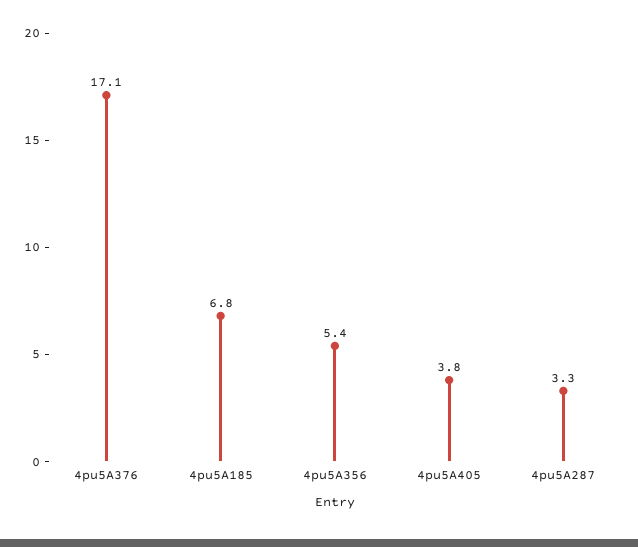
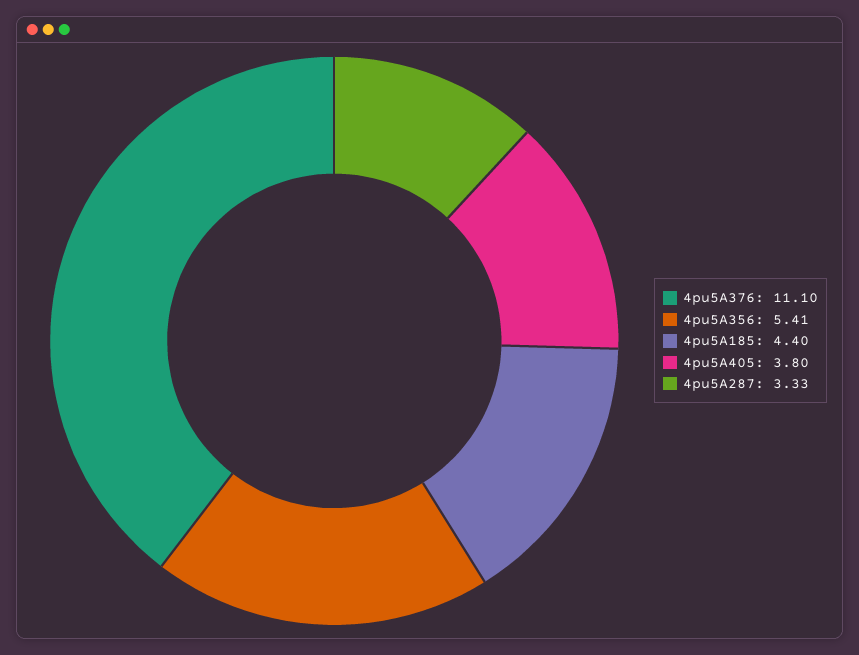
4pu5A376: 17.1 -> 11.1
4pu5A185: 6.8 -> 4.4

